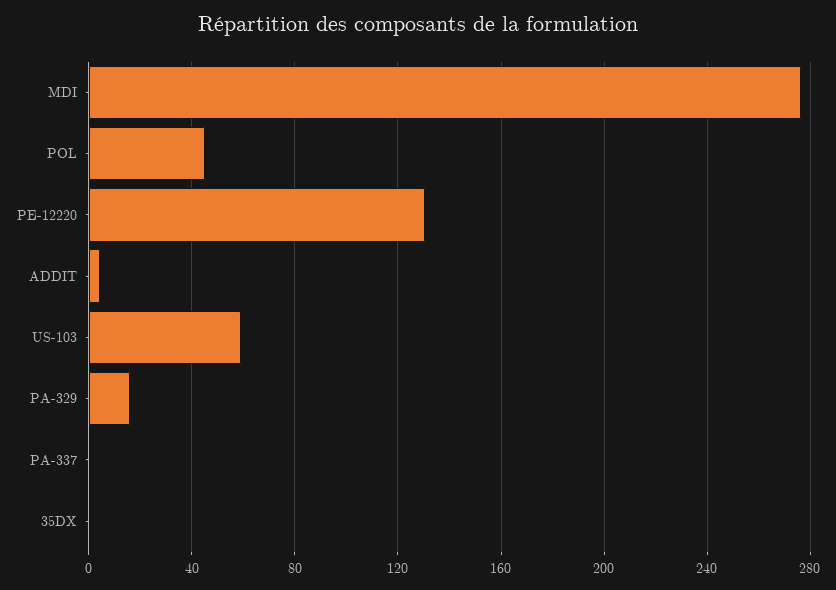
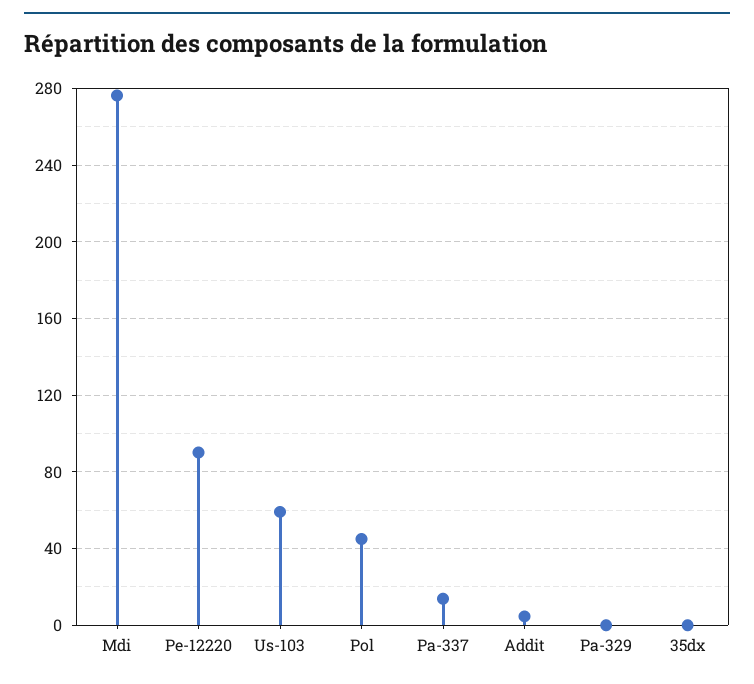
PE-12220: 130 -> 90
PA-329: 15 -> 0
PA-337: 0 -> 15

